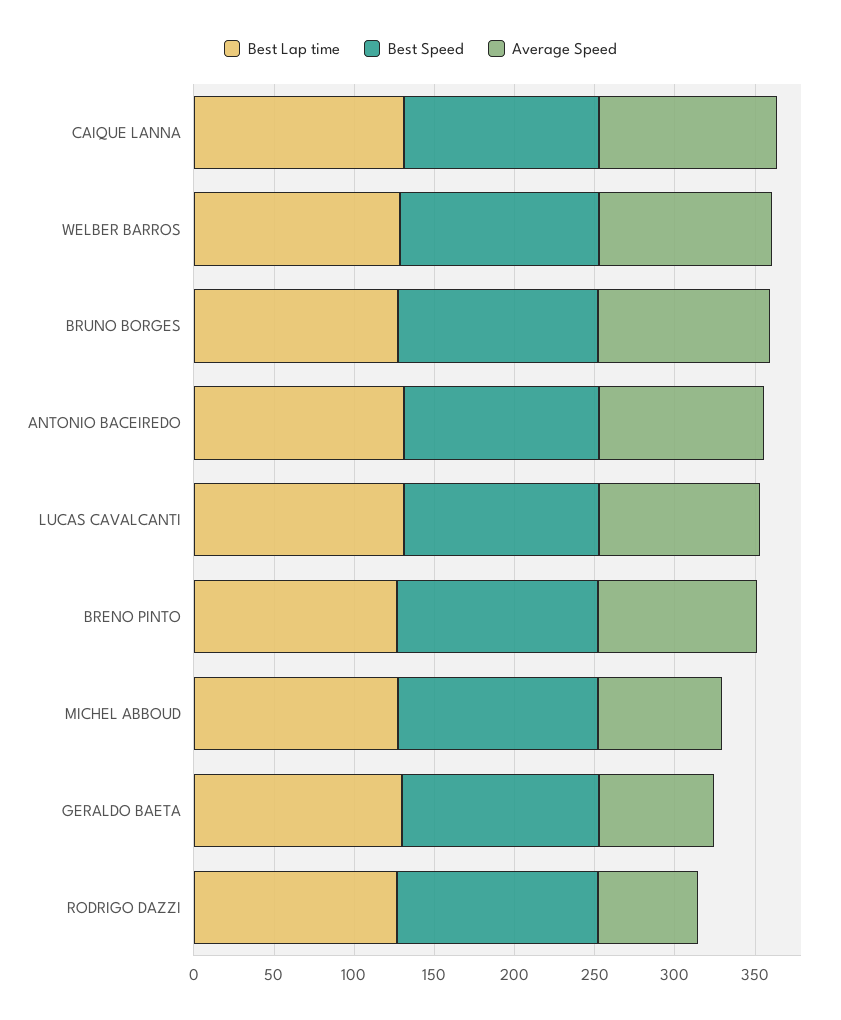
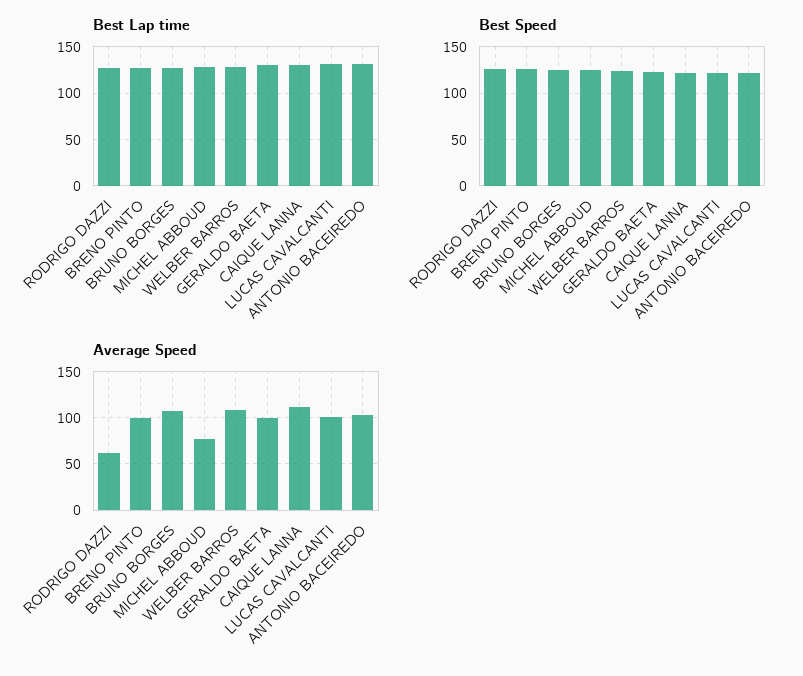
Average Speed, GERALDO BAETA: 70 -> 100

